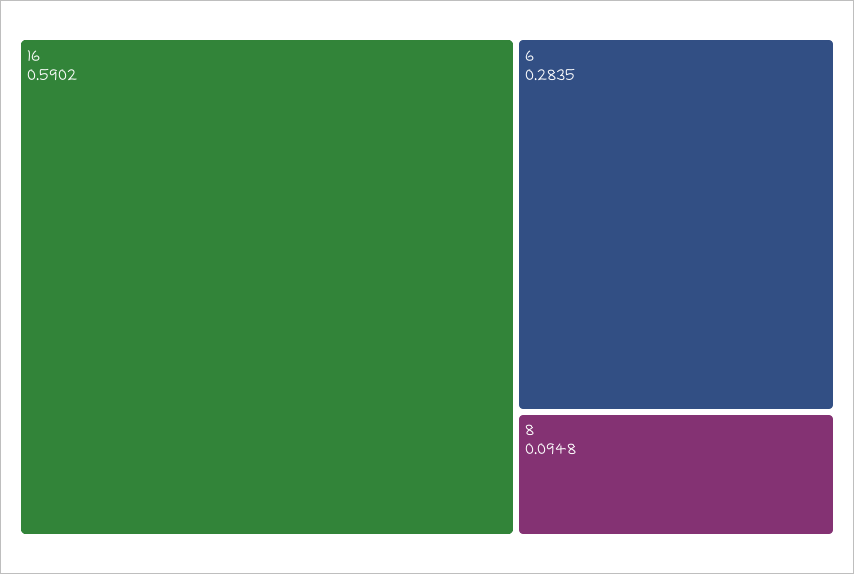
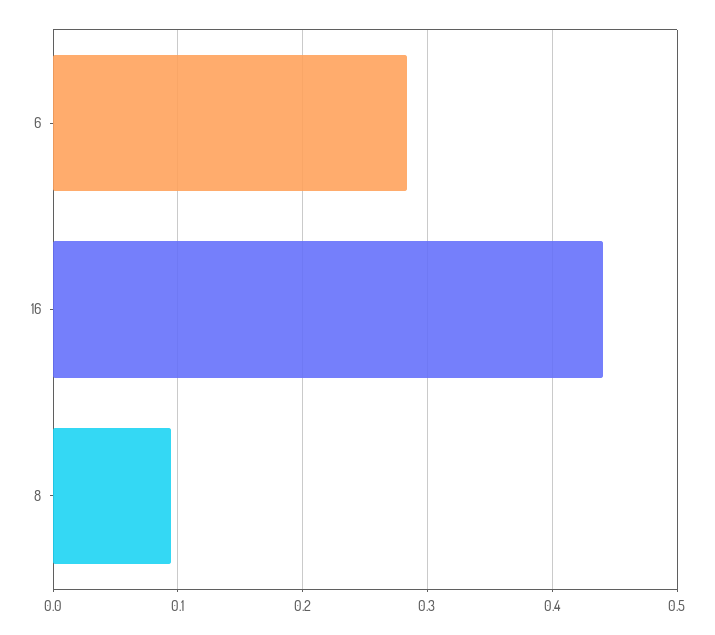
16: 0.5902 -> 0.44

